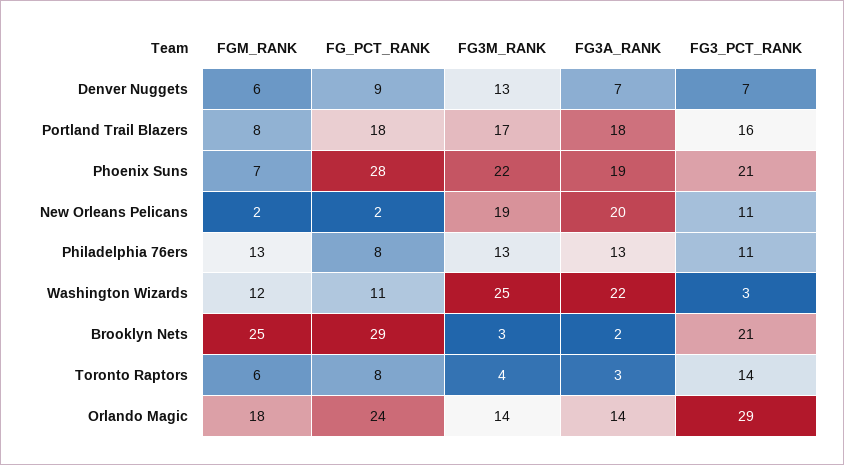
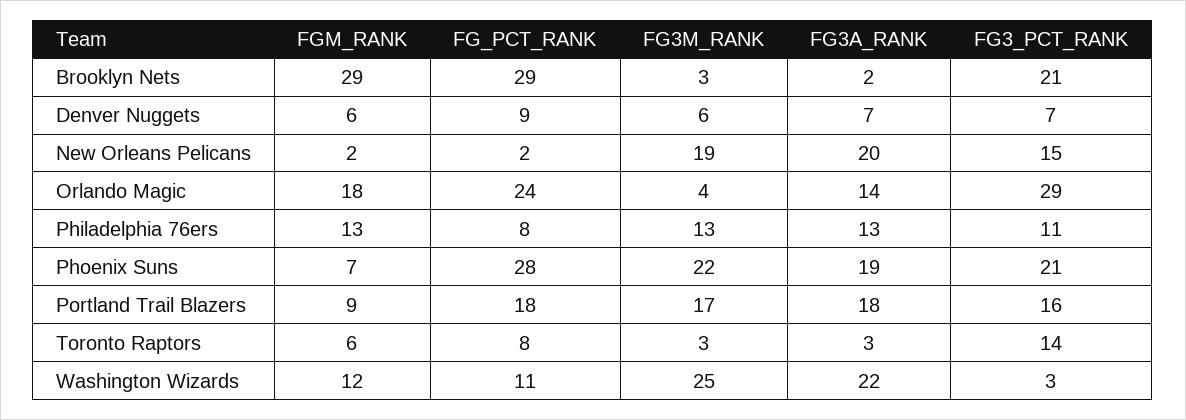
FG3M_RANK, Denver Nuggets: 13 -> 6
FGM_RANK, Portland Trail Blazers: 8 -> 9
FG3_PCT_RANK, New Orleans Pelicans: 11 -> 15
FGM_RANK, Brooklyn Nets: 25 -> 29
FG3M_RANK, Toronto Raptors: 4 -> 3
FG3M_RANK, Orlando Magic: 14 -> 4

